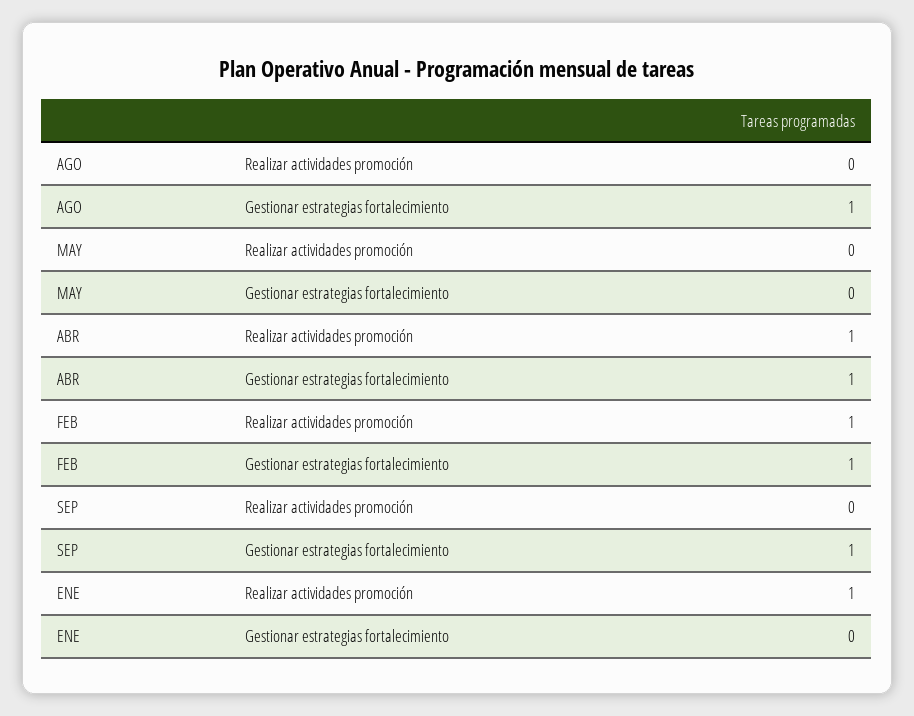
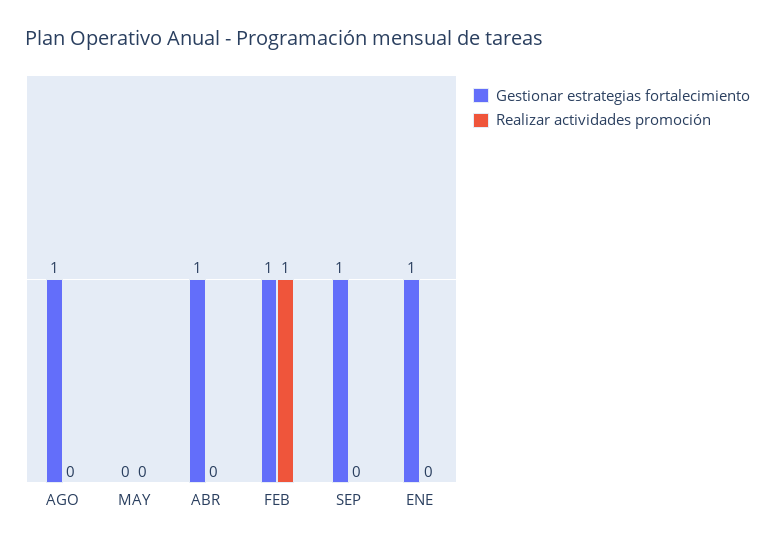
Realizar actividades promoción, ABR: 1 -> 0
Realizar actividades promoción, ENE: 1 -> 0
Gestionar estrategias fortalecimiento, ENE: 0 -> 1

